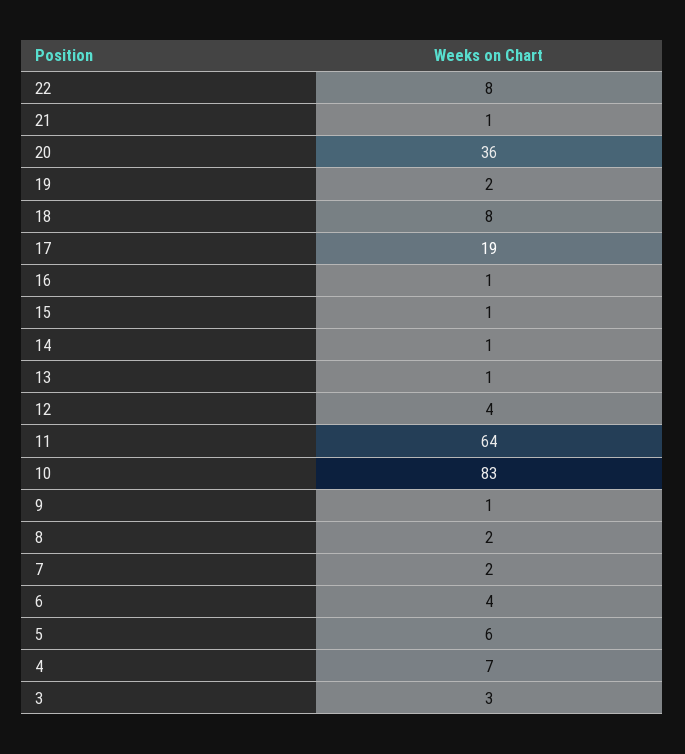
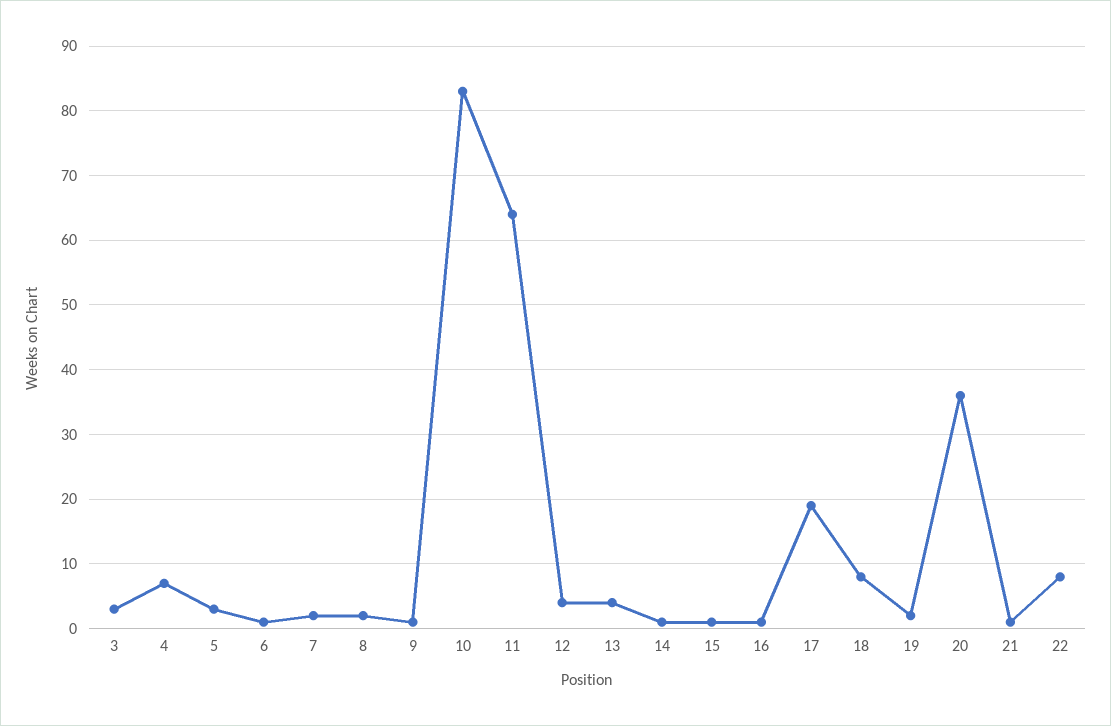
13: 1 -> 4
6: 4 -> 1
5: 6 -> 3

